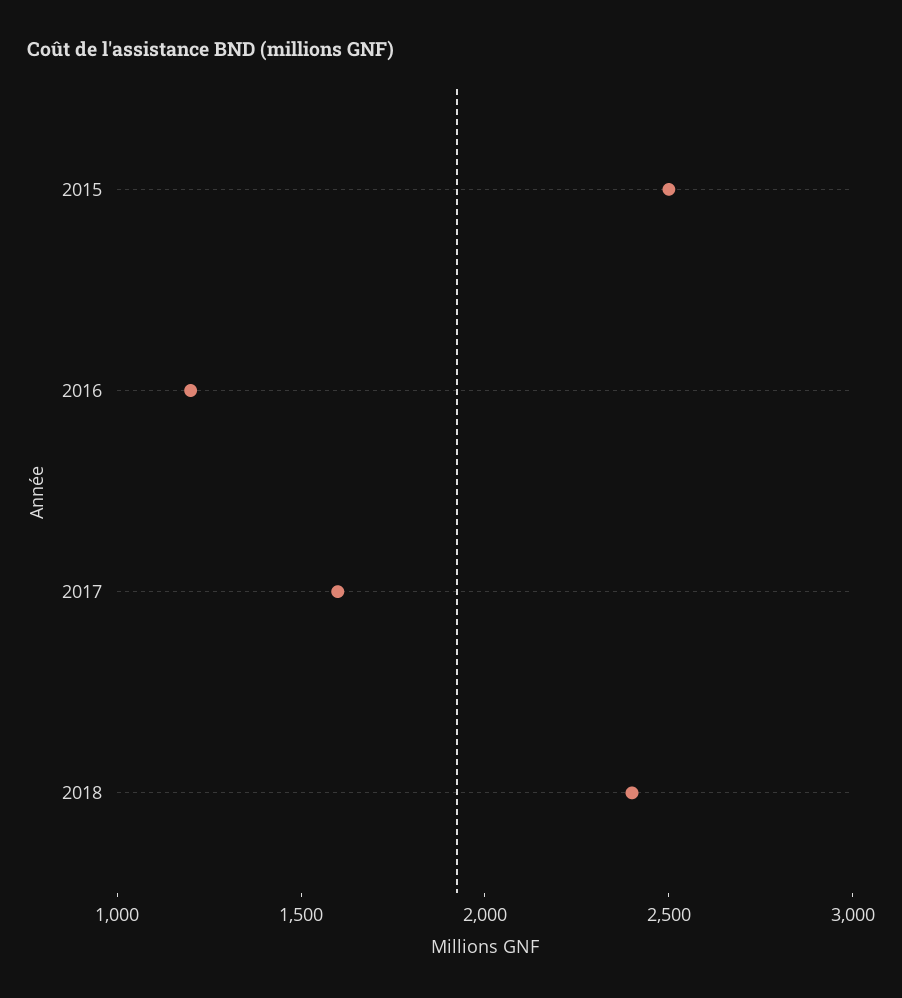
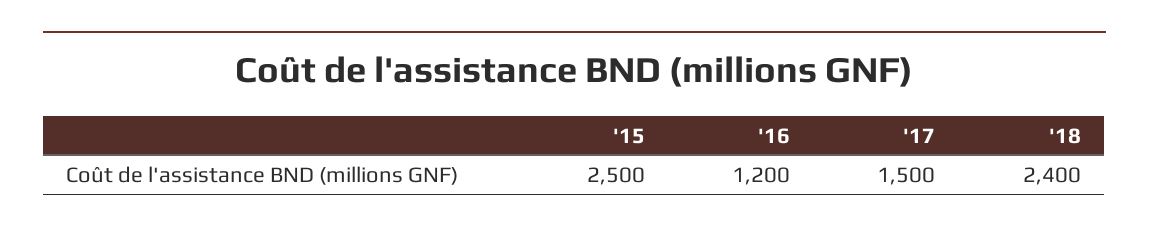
2017: 1600 -> 1500

